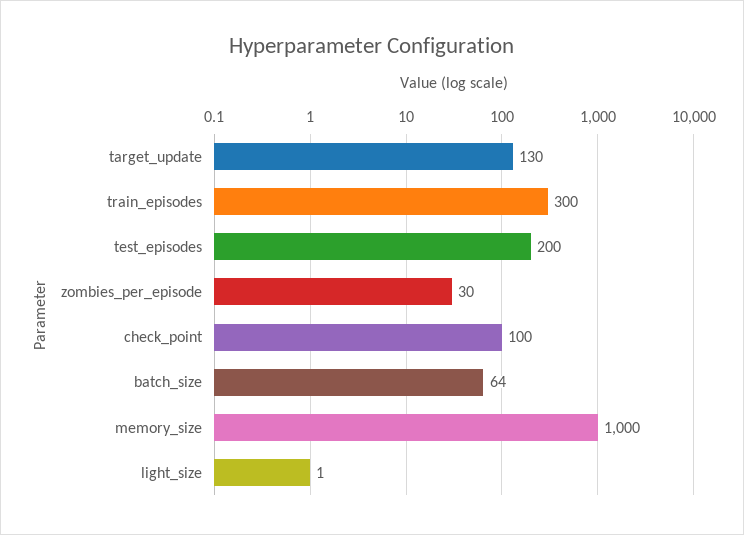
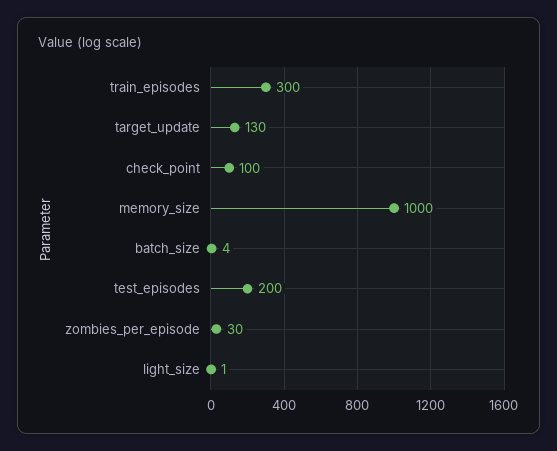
batch_size: 64 -> 4

